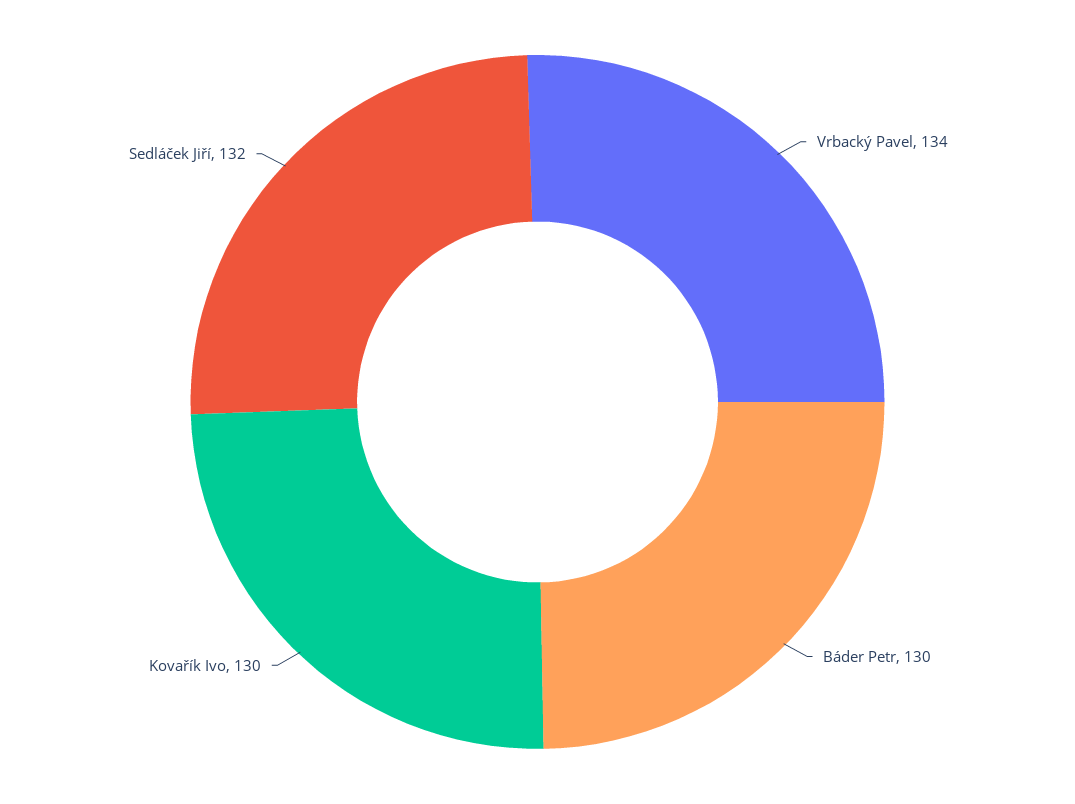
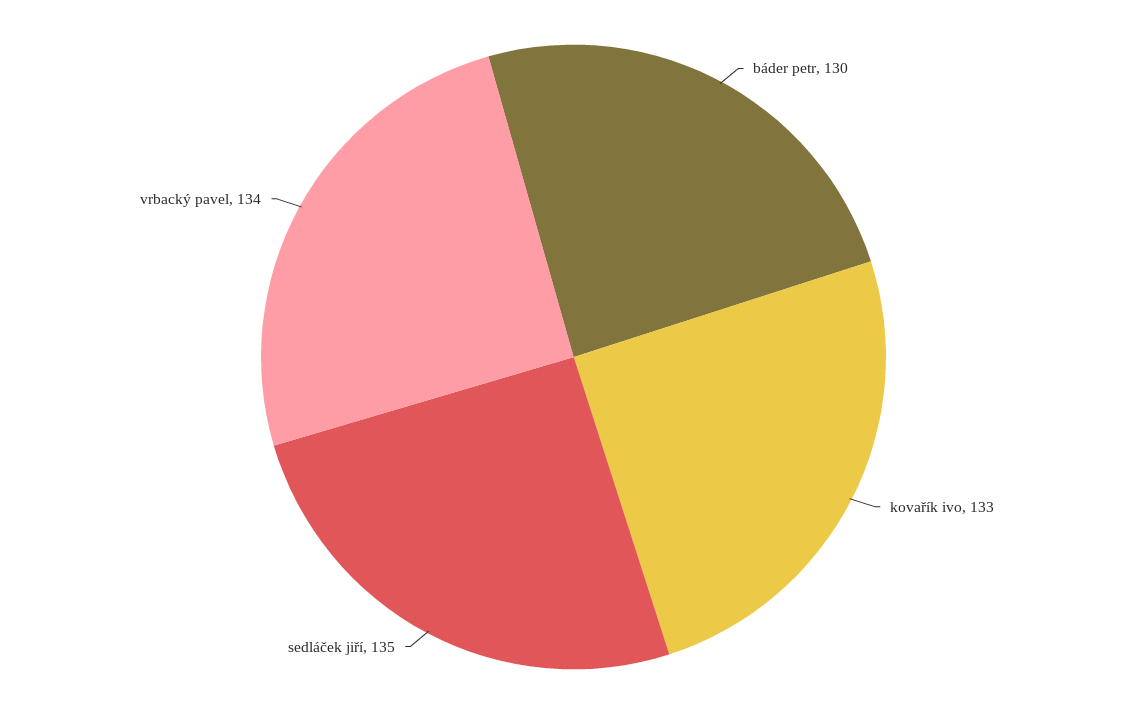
Kovařík Ivo: 130 -> 133
Sedláček Jiří: 132 -> 135

